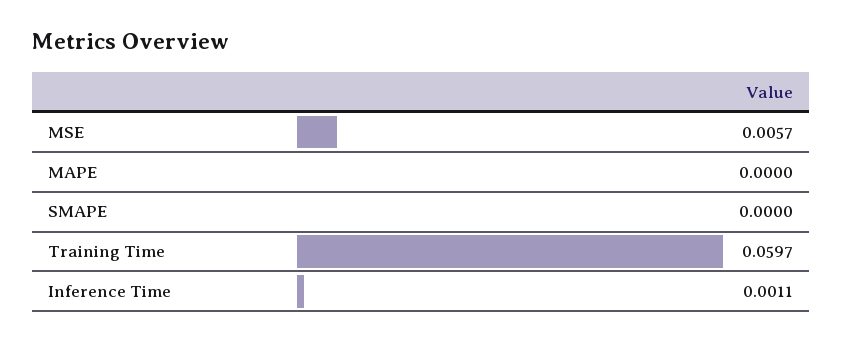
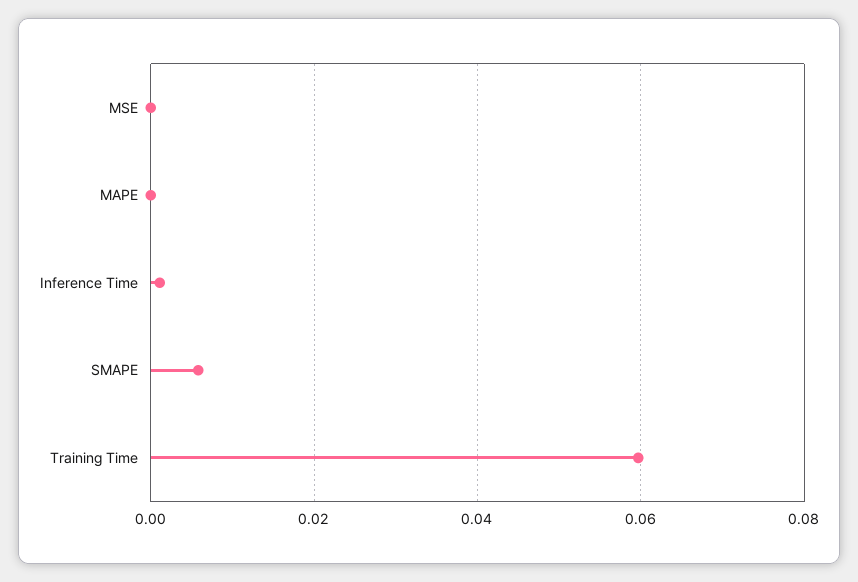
MSE: 0.0057 -> 0
SMAPE: 0 -> 0.006

